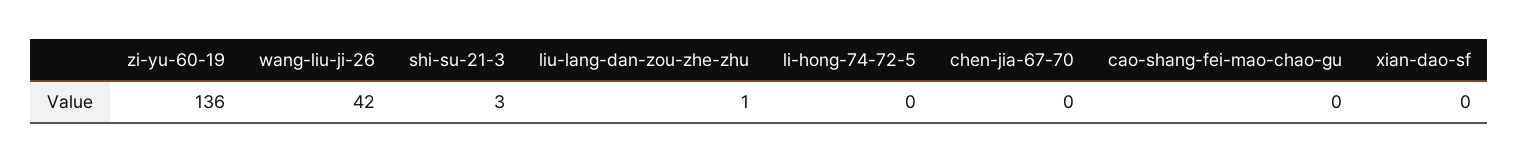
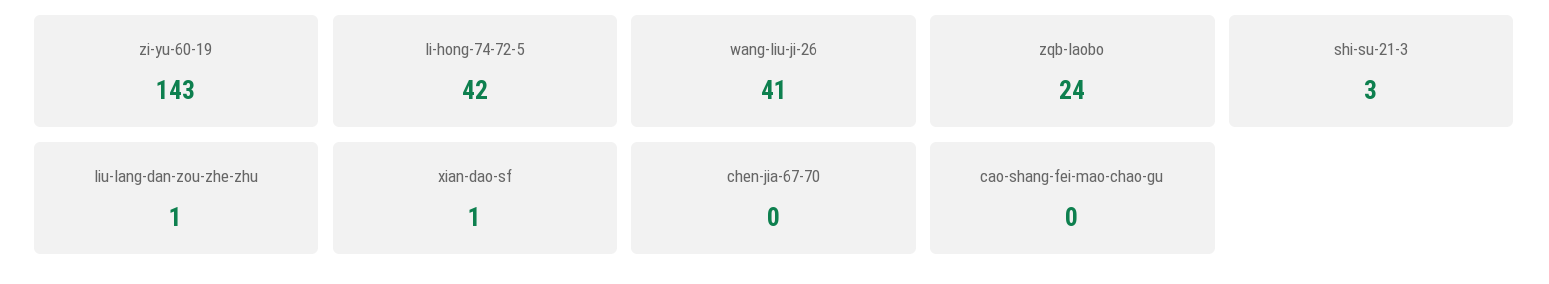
zi-yu-60-19: 136 -> 143
wang-liu-ji-26: 42 -> 41
li-hong-74-72-5: 0 -> 42
xian-dao-sf: 0 -> 1
zqb-laobo: none -> 24

